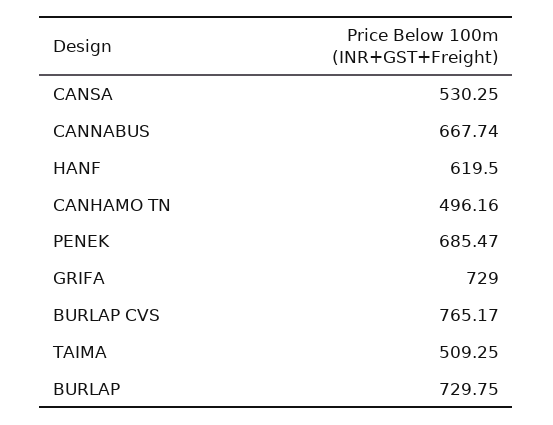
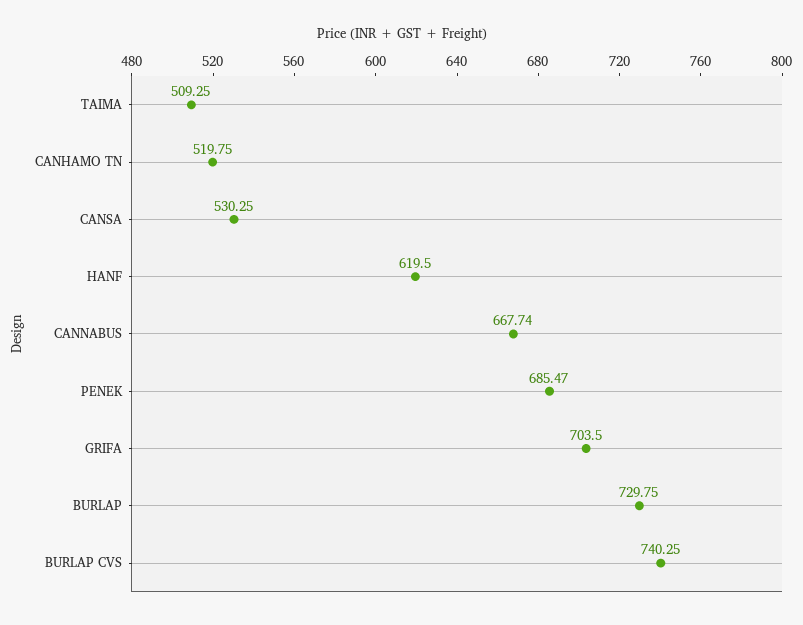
CANHAMO TN: 496.16 -> 519.75
GRIFA: 729 -> 703.5
BURLAP CVS: 765.17 -> 740.25

